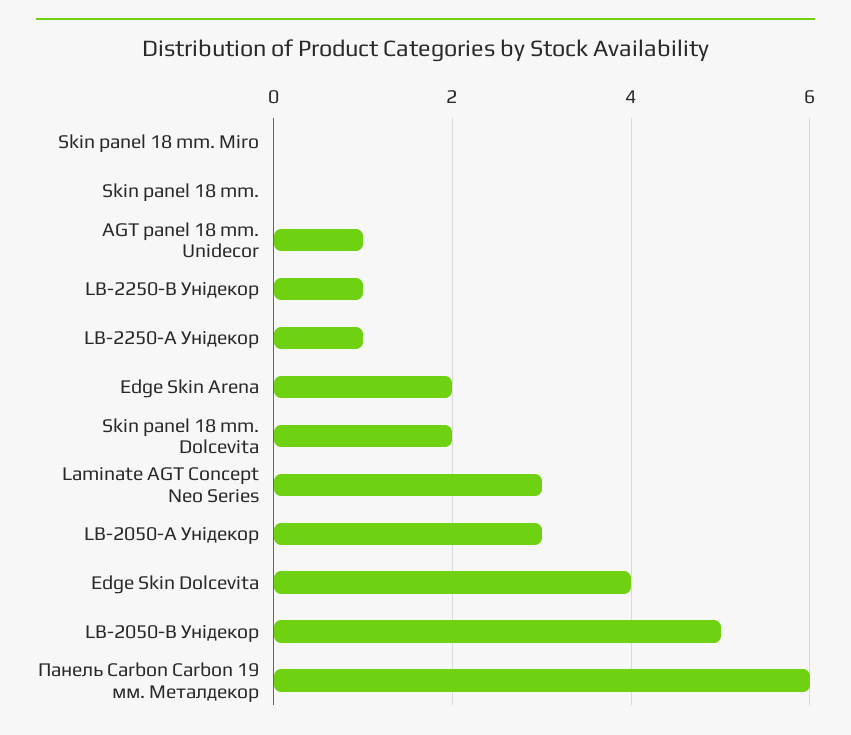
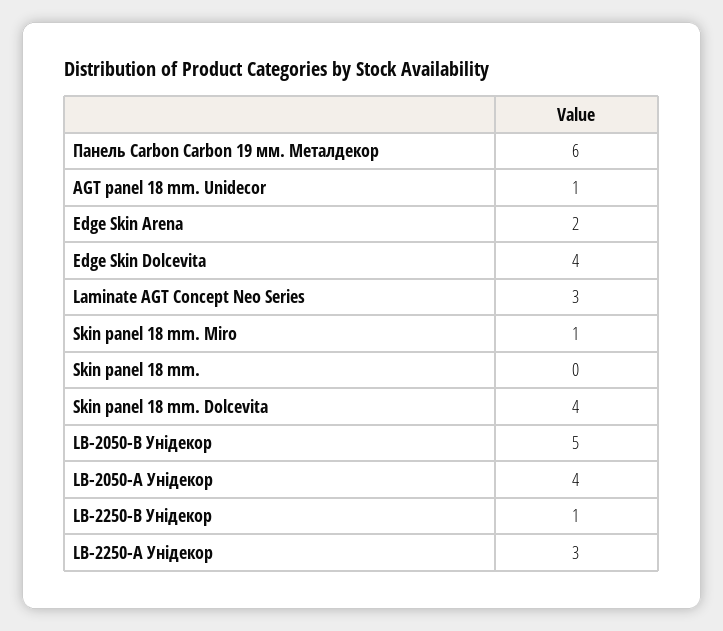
Skin panel 18 mm. Miro: 0 -> 1
LB-2250-А Унідекор: 1 -> 3
Skin panel 18 mm. Dolcevita: 2 -> 4
LB-2050-А Унідекор: 3 -> 4

